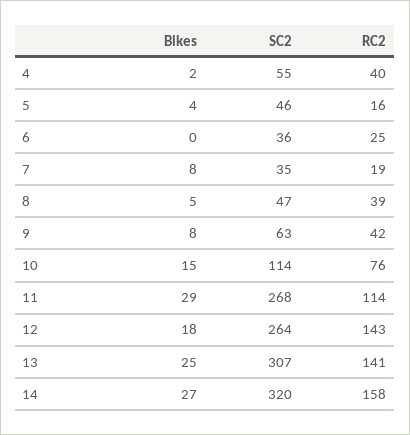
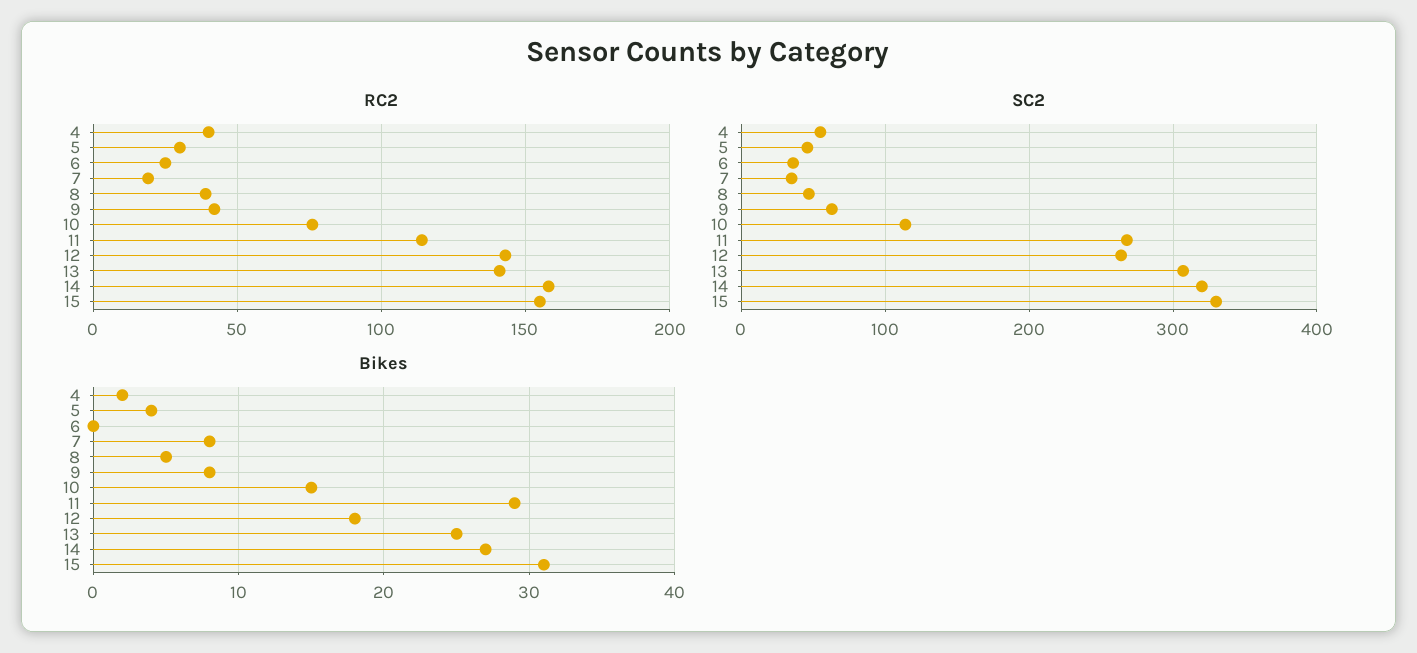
RC2, 5: 16 -> 30
RC2, 15: none -> 155
SC2, 15: none -> 330
Bikes, 15: none -> 31

